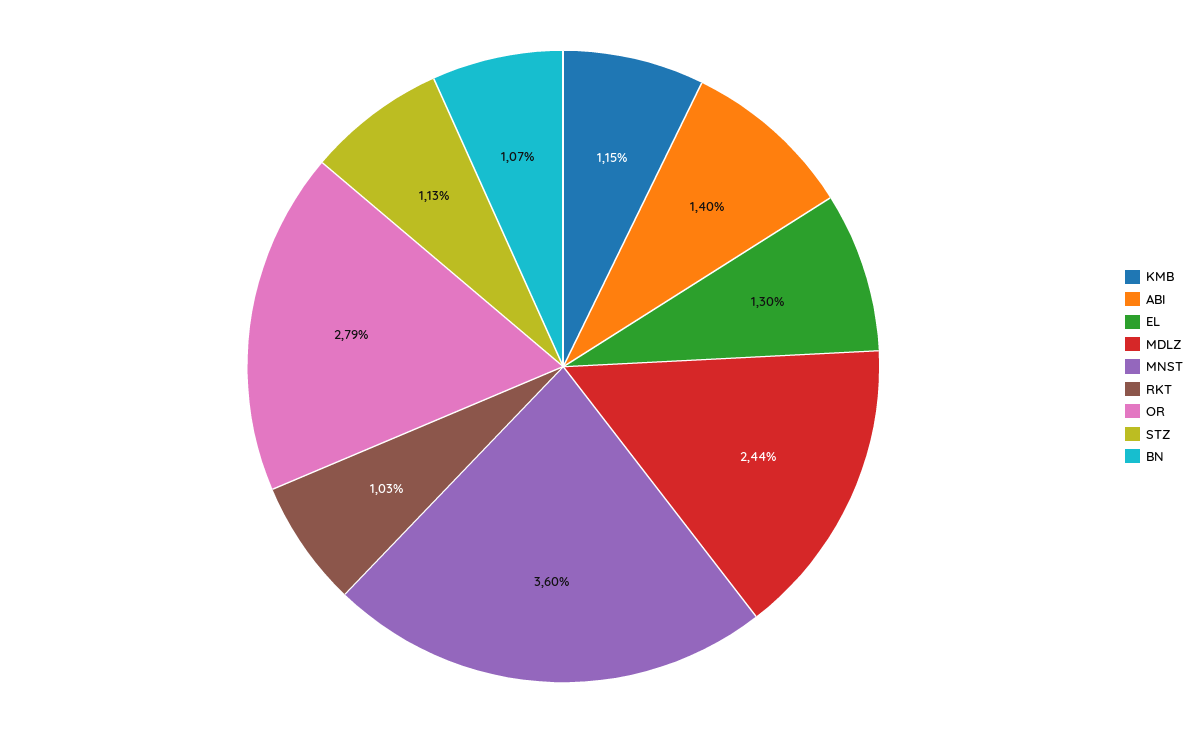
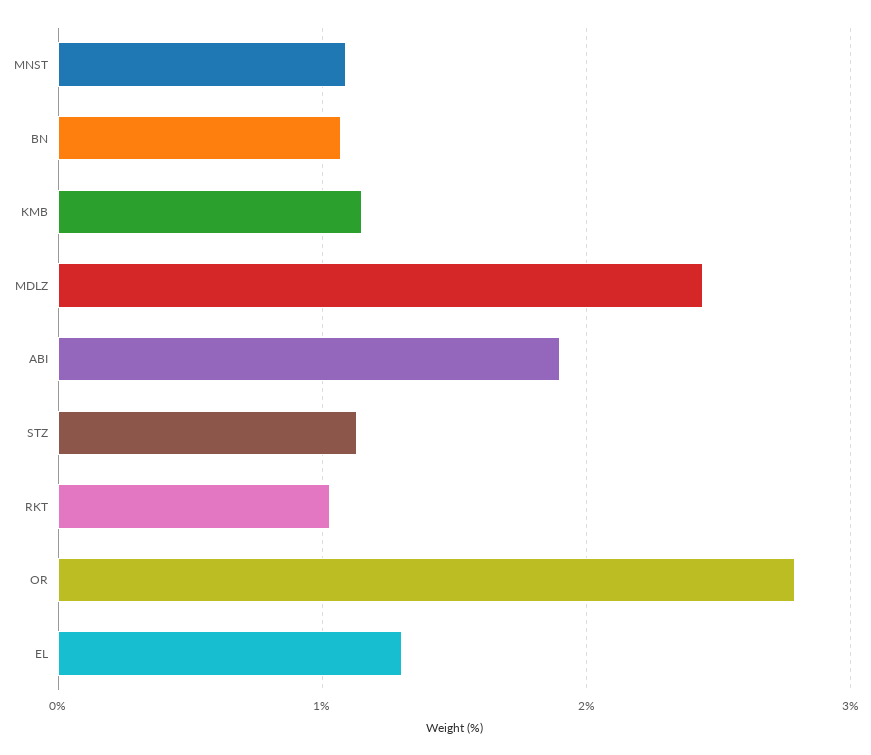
ABI: 1.4 -> 1.9
MNST: 3.6 -> 1.1

